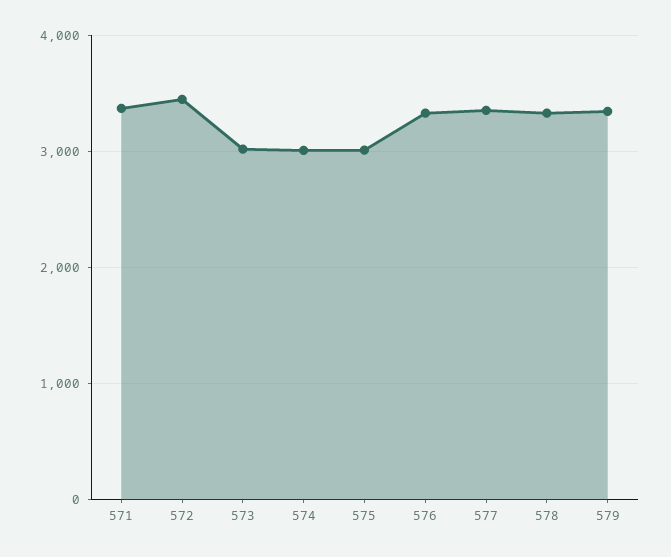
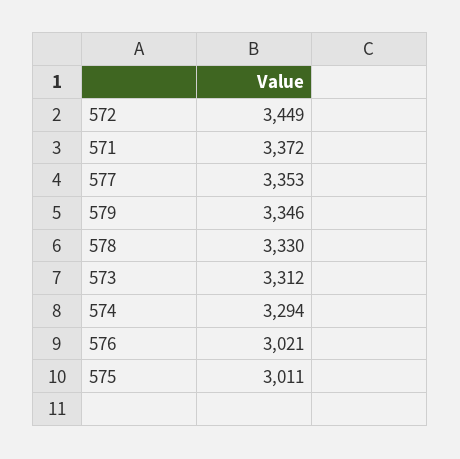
573: 3000 -> 3312
574: 3000 -> 3294
576: 3300 -> 3021

